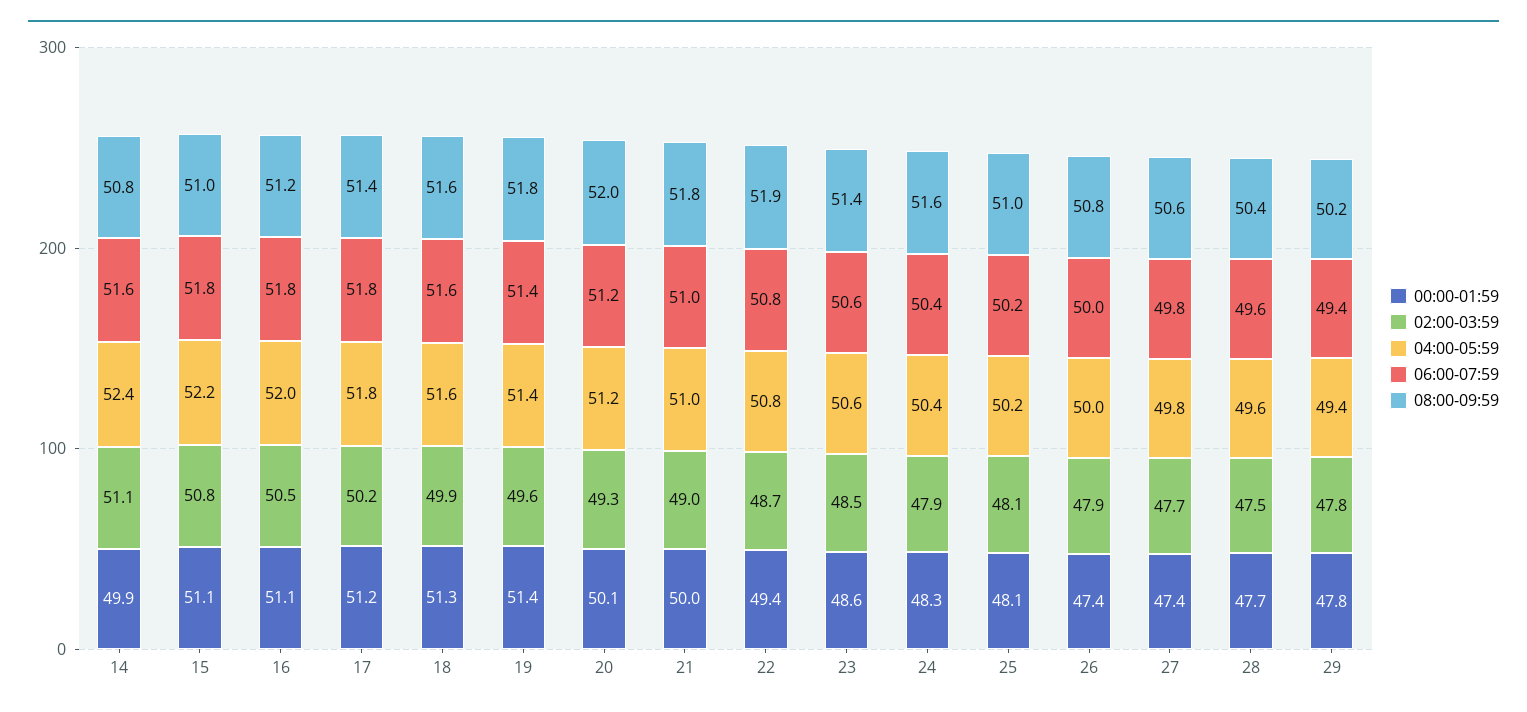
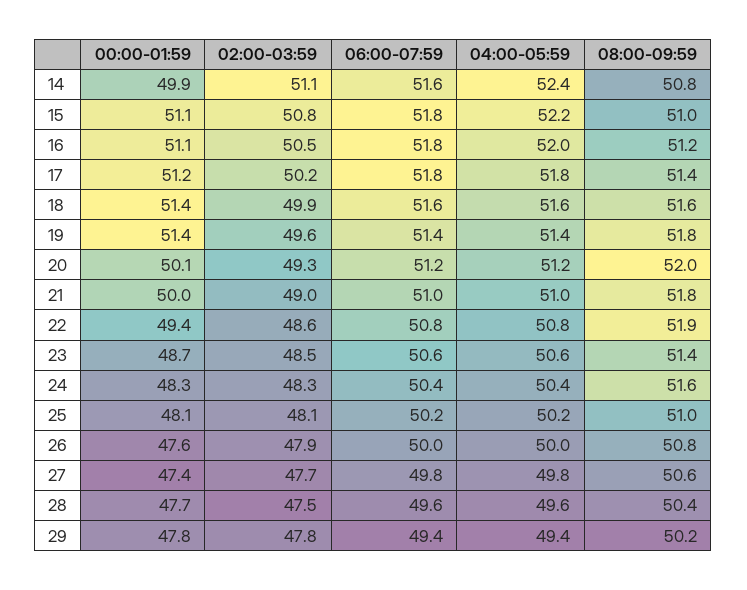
00:00-01:59, 18: 51.3 -> 51.4
02:00-03:59, 22: 48.7 -> 48.6
00:00-01:59, 23: 48.6 -> 48.7
02:00-03:59, 24: 47.9 -> 48.3
00:00-01:59, 26: 47.4 -> 47.6

